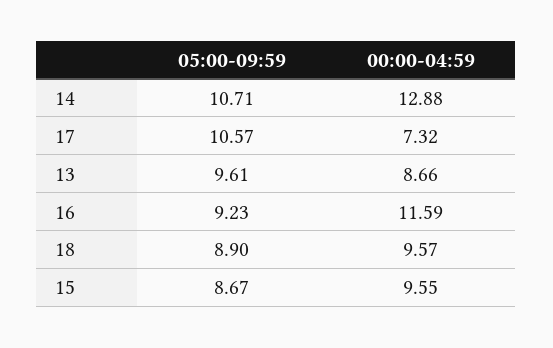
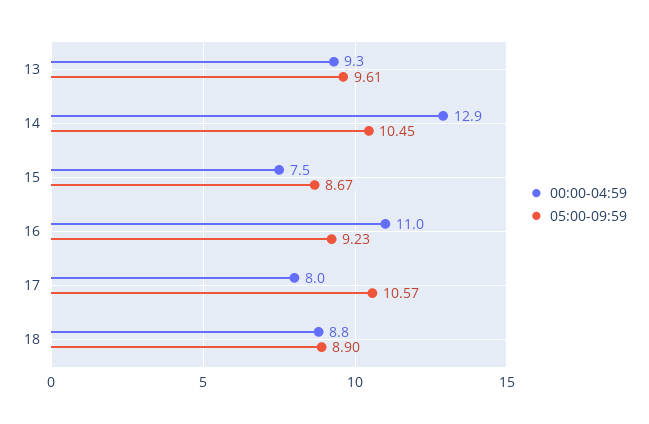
05:00-09:59, 14: 10.71 -> 10.45
00:00-04:59, 17: 7.32 -> 8
00:00-04:59, 13: 8.66 -> 9.3
00:00-04:59, 16: 11.59 -> 11
00:00-04:59, 18: 9.57 -> 8.8
00:00-04:59, 15: 9.55 -> 7.5

